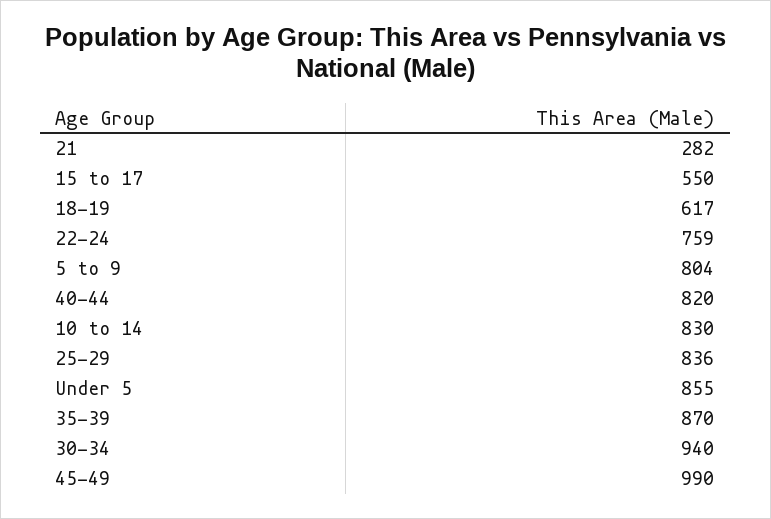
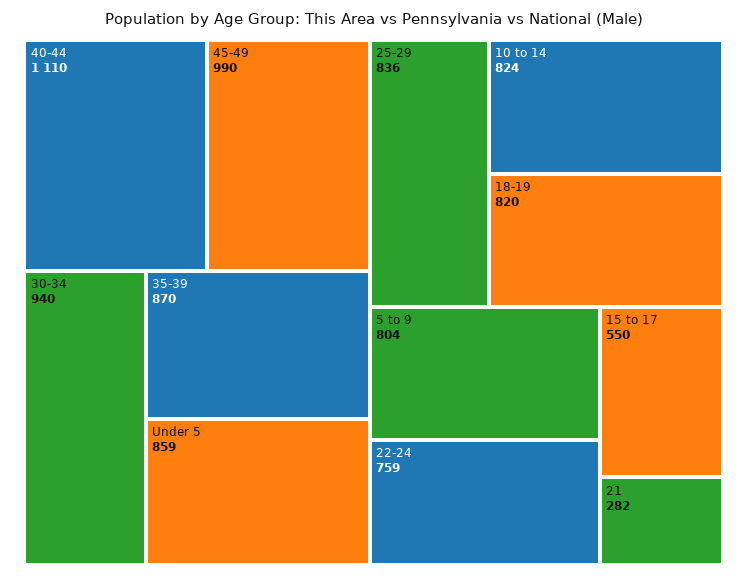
18-19: 617 -> 820
40-44: 820 -> 1110
10 to 14: 830 -> 824
Under 5: 855 -> 859

